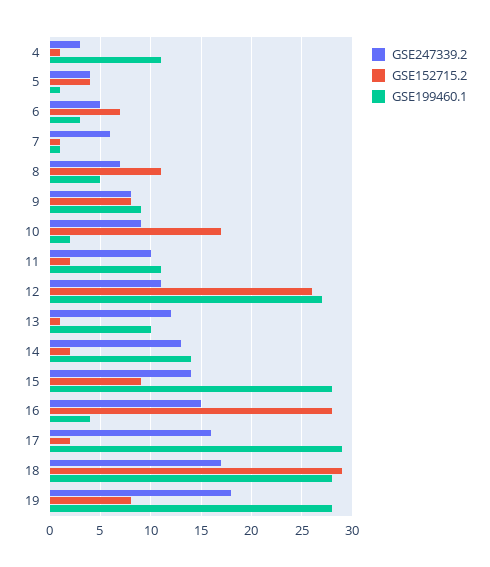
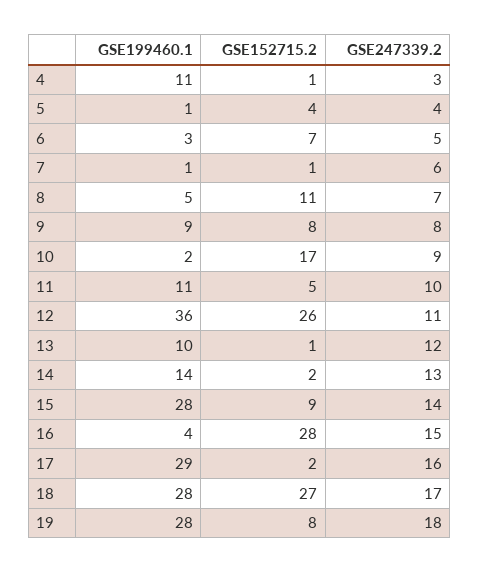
GSE152715.2, 11: 2 -> 5
GSE199460.1, 12: 27 -> 36
GSE152715.2, 18: 29 -> 27

